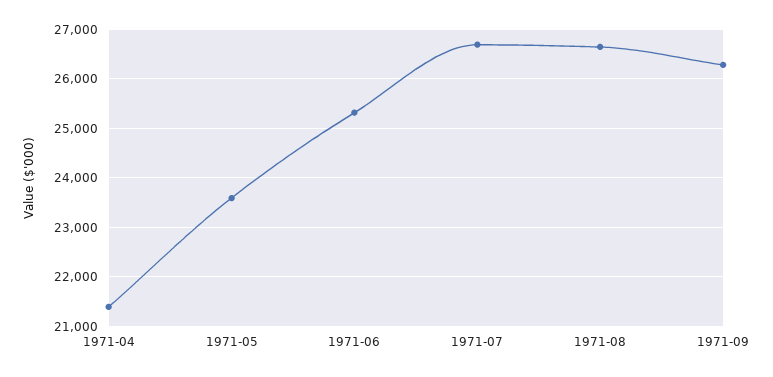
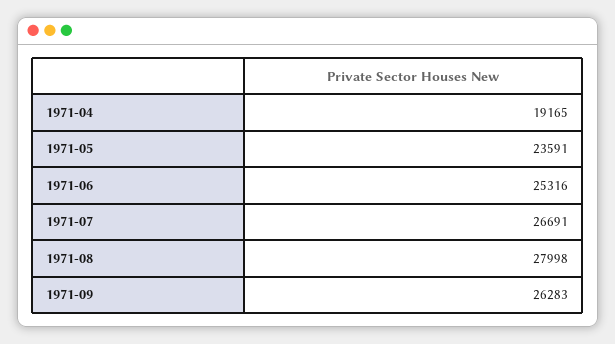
1971-04: 21400 -> 19165
1971-08: 26600 -> 27998

